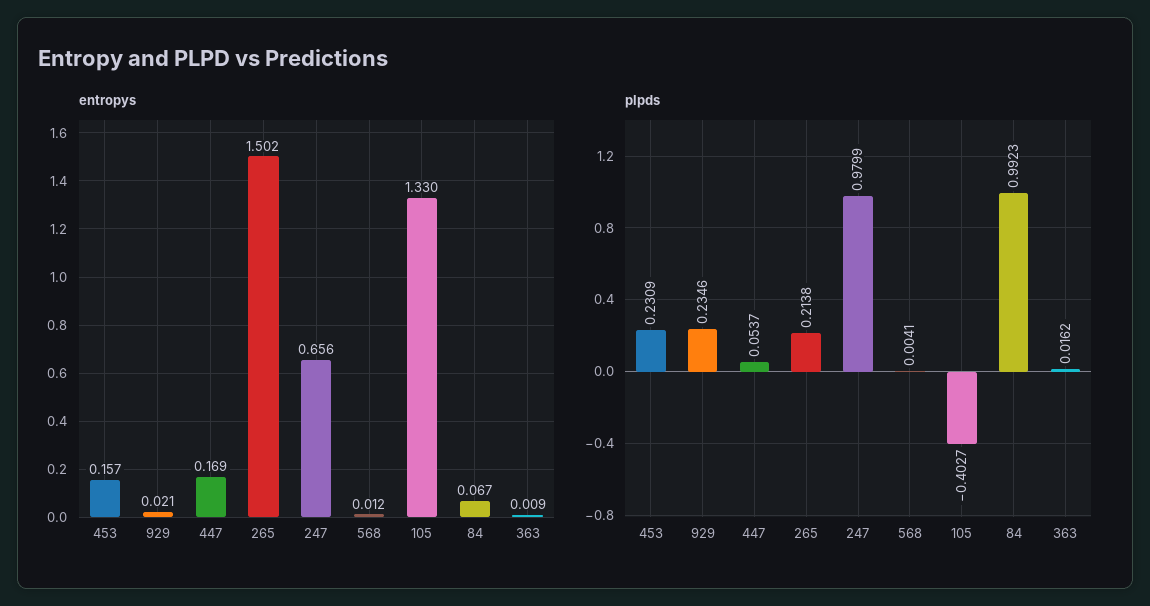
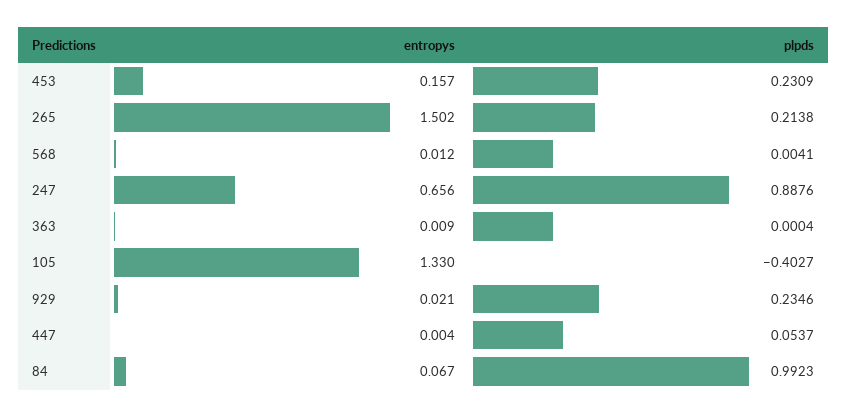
entropys, 447: 0.169 -> 0.004
plpds, 247: 0.9799 -> 0.8876
plpds, 363: 0.0162 -> 0.0004

